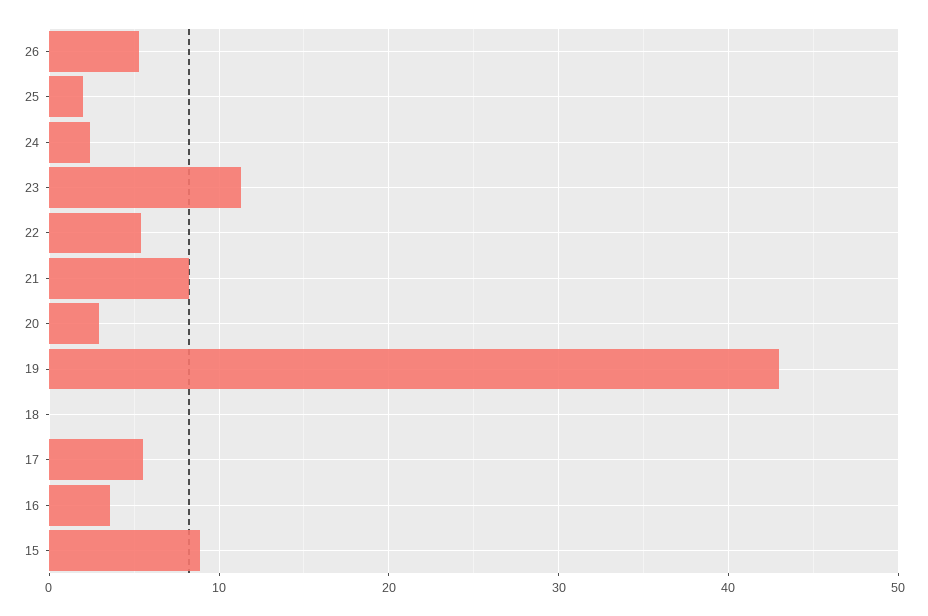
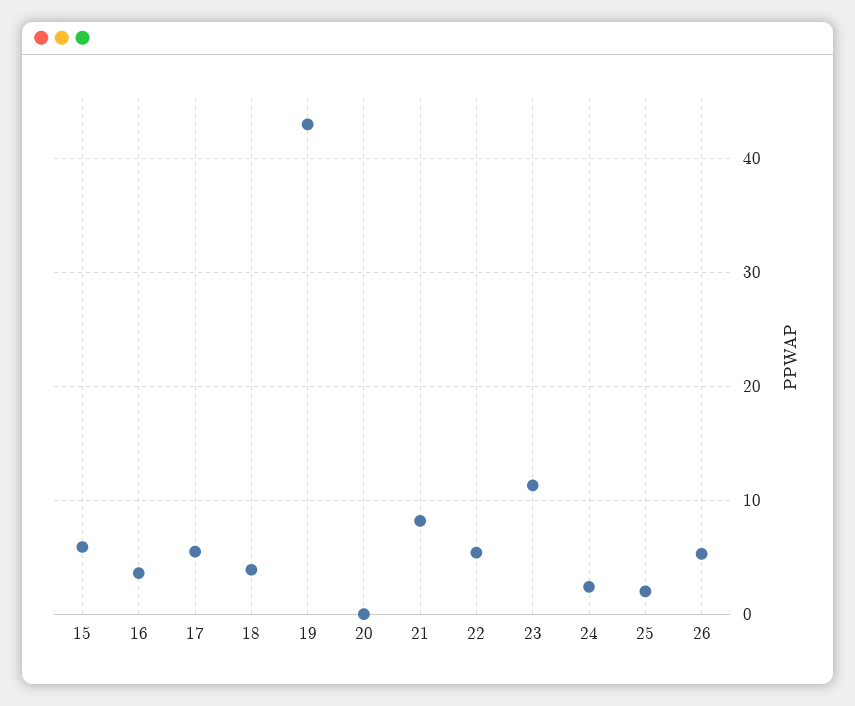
20: 3 -> 0
18: 0 -> 4
15: 9 -> 6

